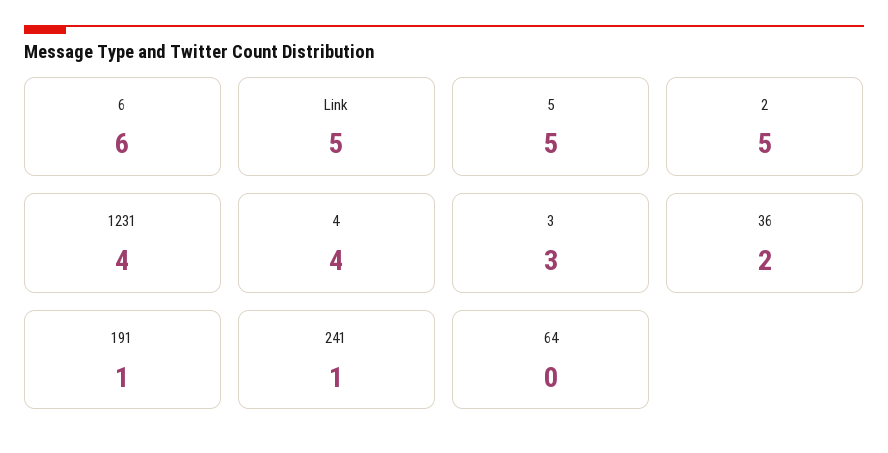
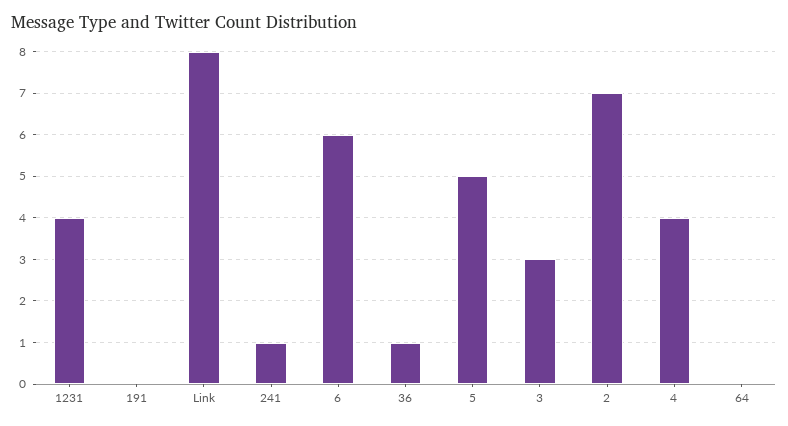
Link: 5 -> 8
2: 5 -> 7
36: 2 -> 1
191: 1 -> 0

